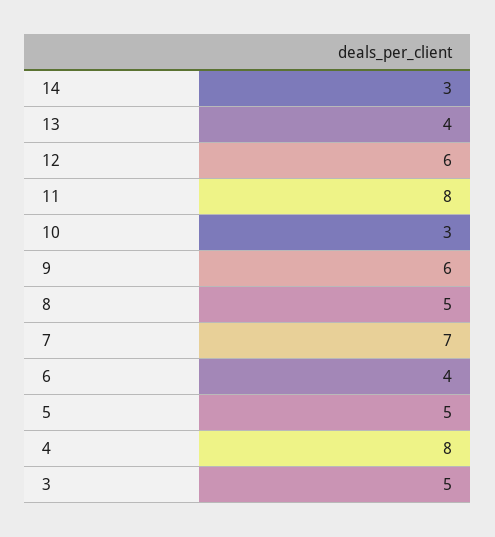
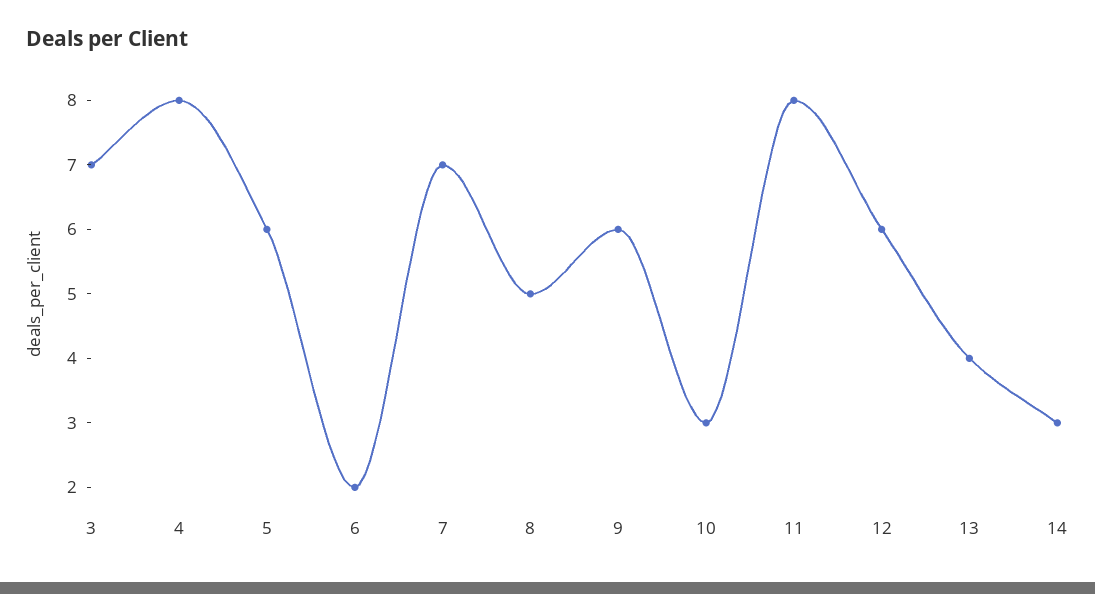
6: 4 -> 2
5: 5 -> 6
3: 5 -> 7

